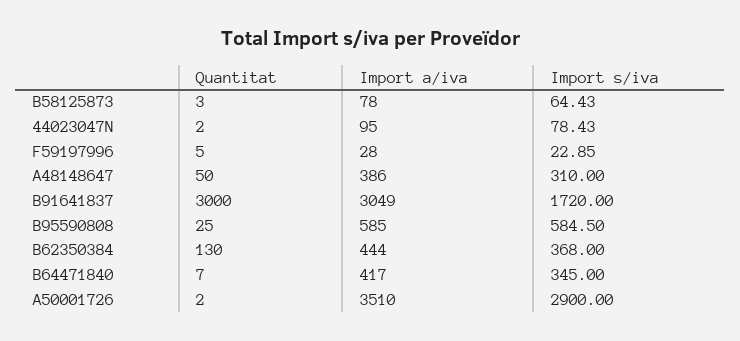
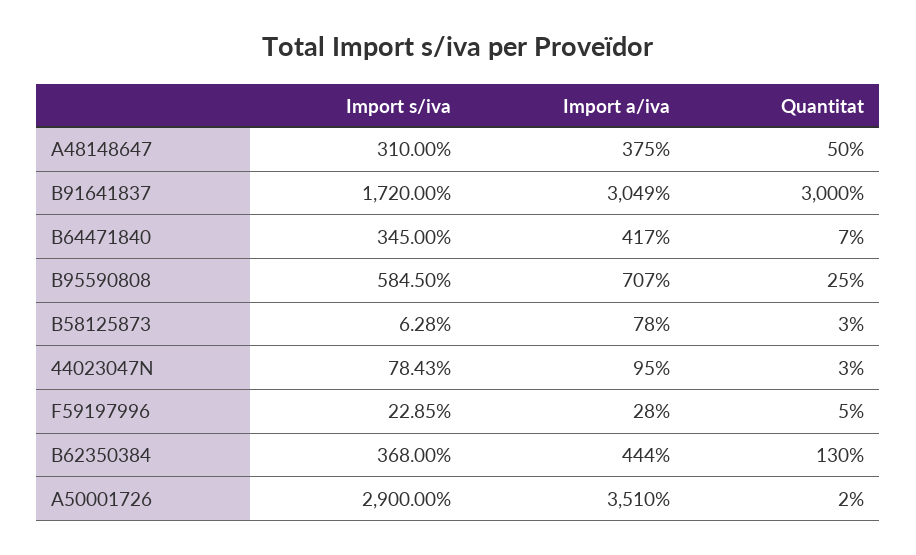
Import s/iva, B58125873: 64.43 -> 6.28
Quantitat, 44023047N: 2 -> 3
Import a/iva, A48148647: 386 -> 375
Import a/iva, B95590808: 585 -> 707

